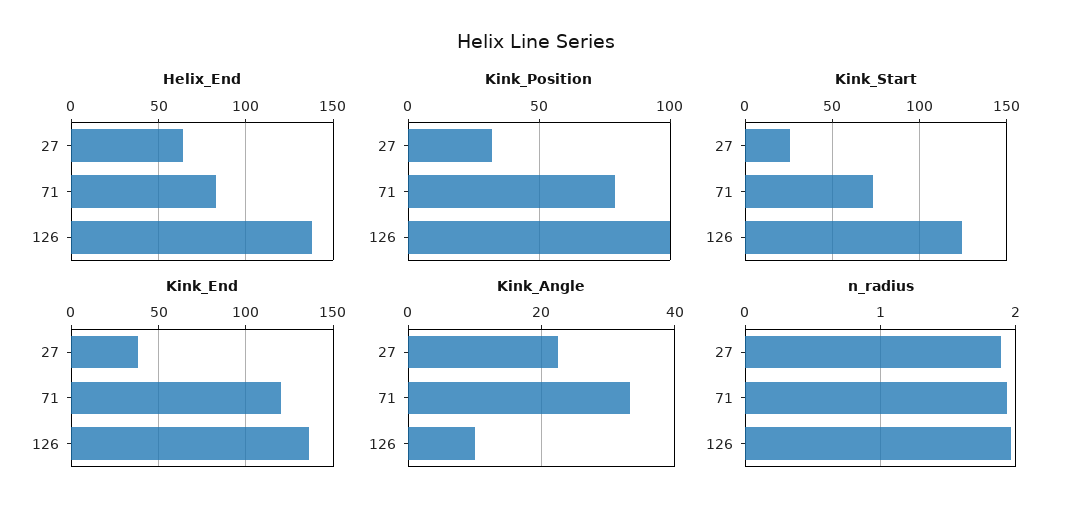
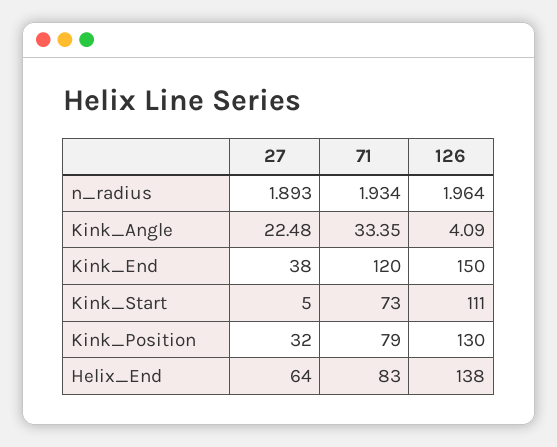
Kink_Position, 126: 100 -> 130
Kink_Start, 27: 25 -> 5
Kink_Start, 126: 125 -> 111
Kink_End, 126: 135 -> 150
Kink_Angle, 126: 10 -> 4.09

